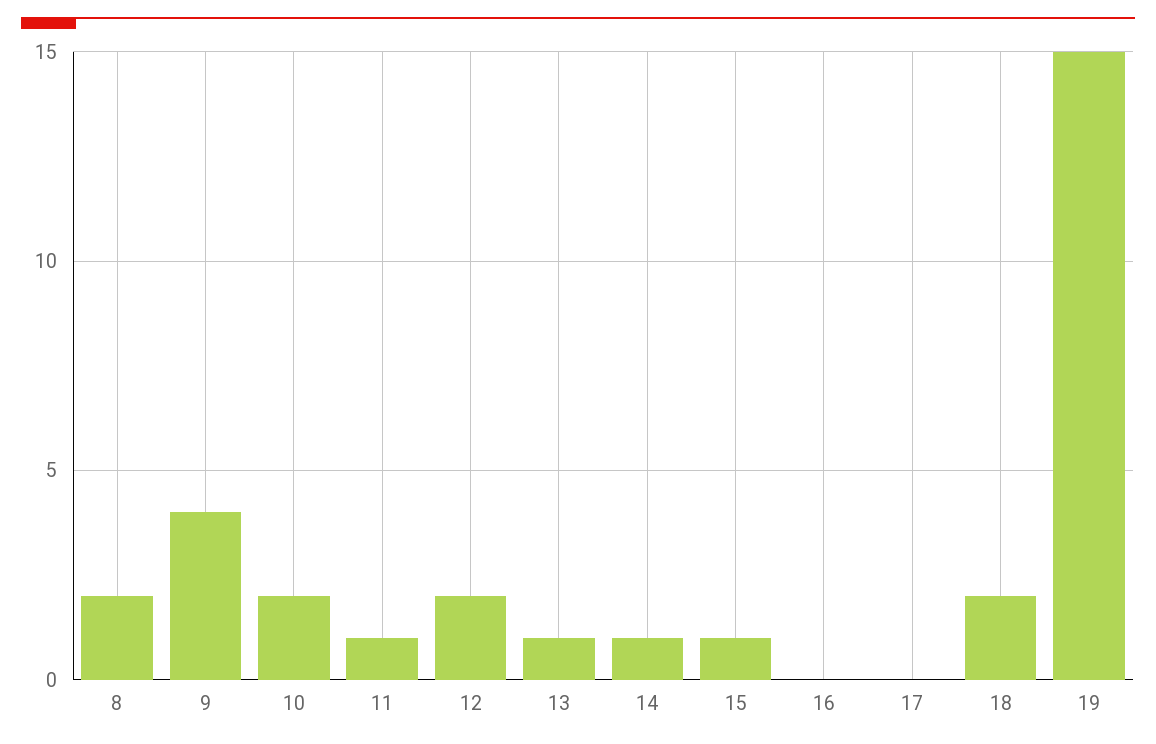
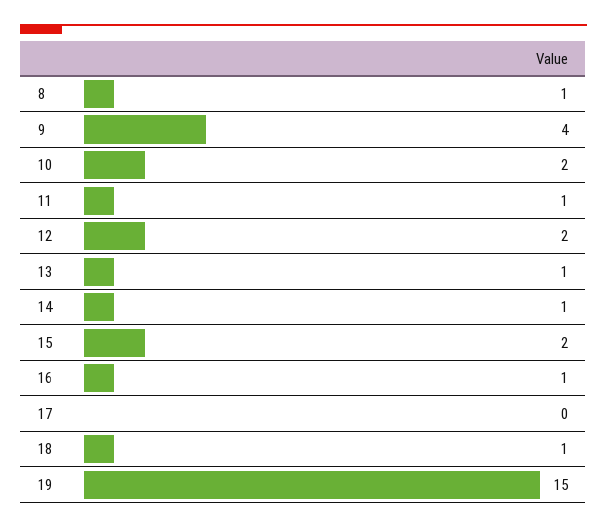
8: 2 -> 1
15: 1 -> 2
16: 0 -> 1
18: 2 -> 1

